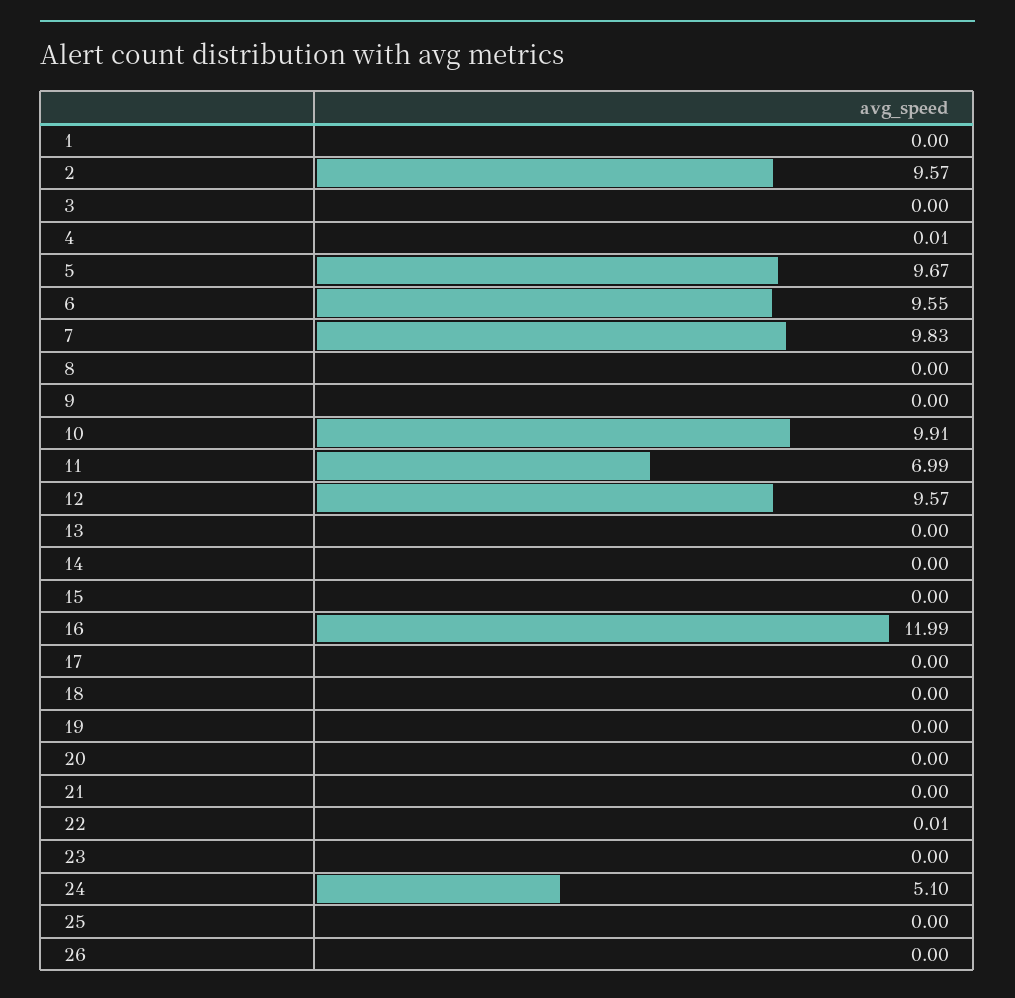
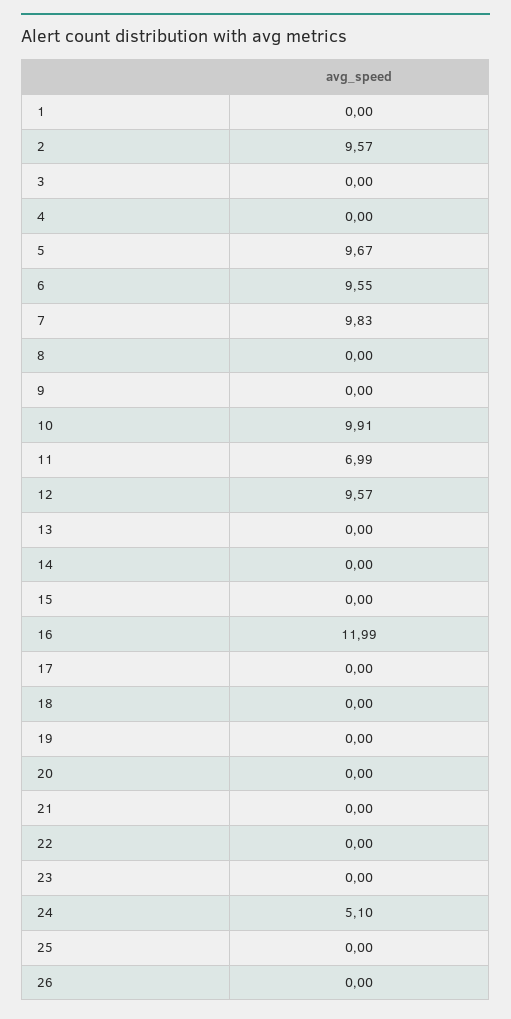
4: 0.01 -> 0
22: 0.01 -> 0

